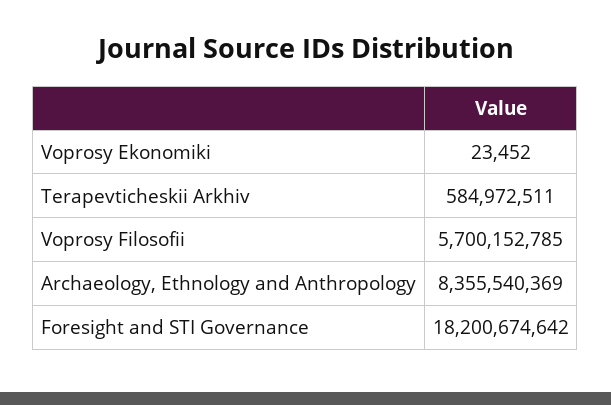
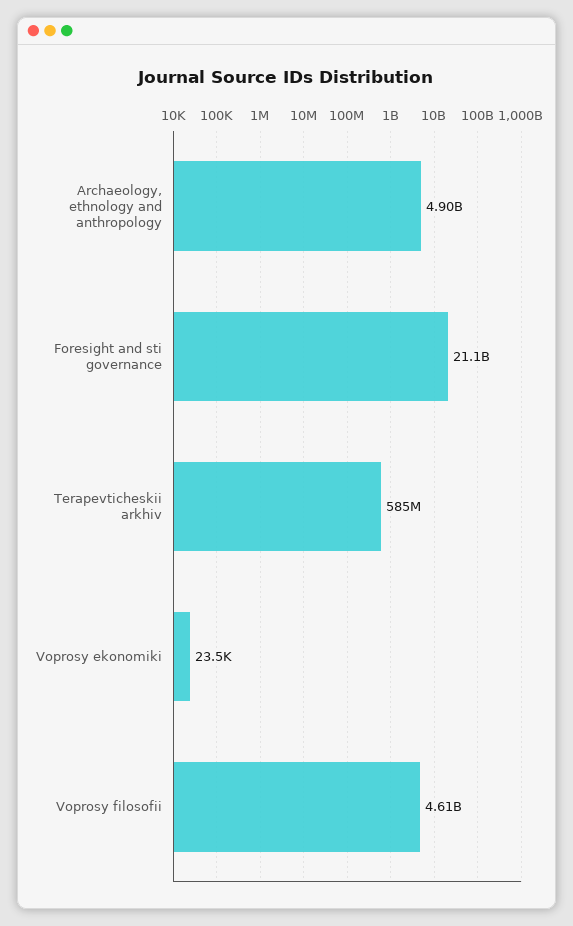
Voprosy Filosofii: 5700152785 -> 4610000000
Archaeology, Ethnology and Anthropology: 8355540369 -> 4900000000
Foresight and STI Governance: 18200674642 -> 21100000000

